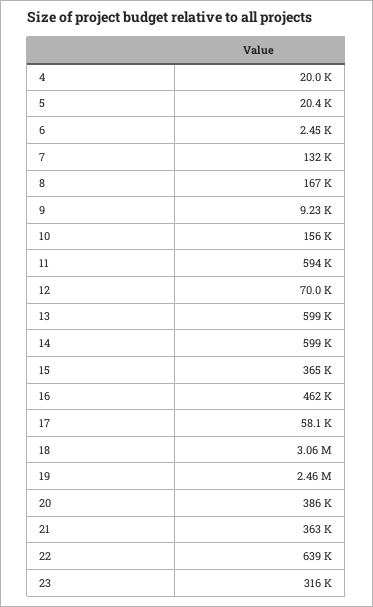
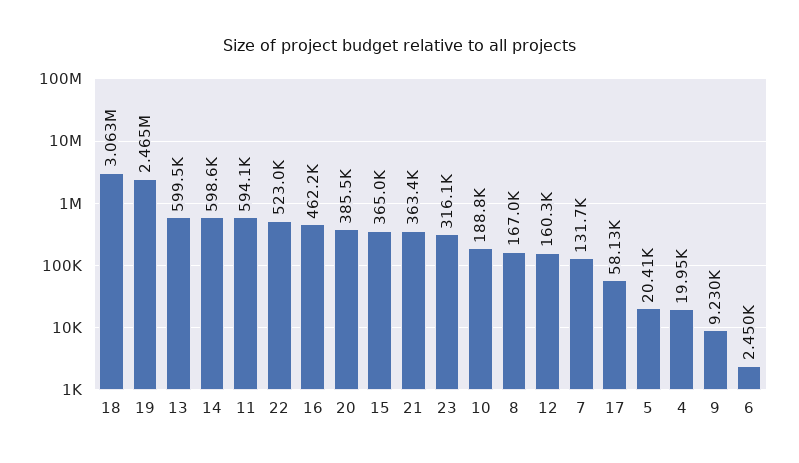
10: 156000 -> 188800
12: 70000 -> 160300
22: 639000 -> 523000

